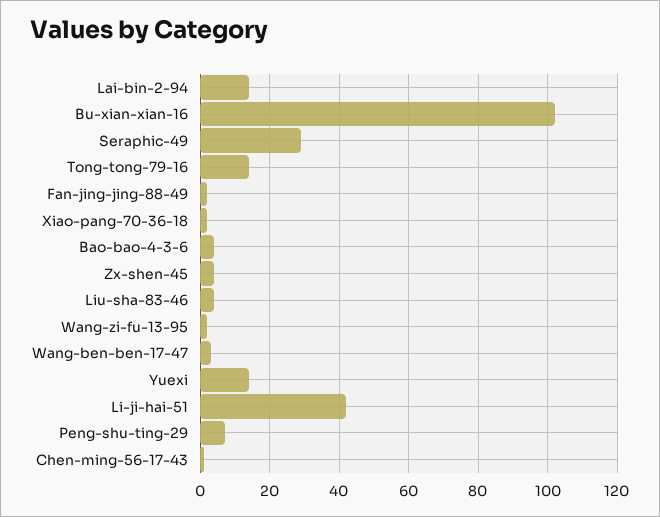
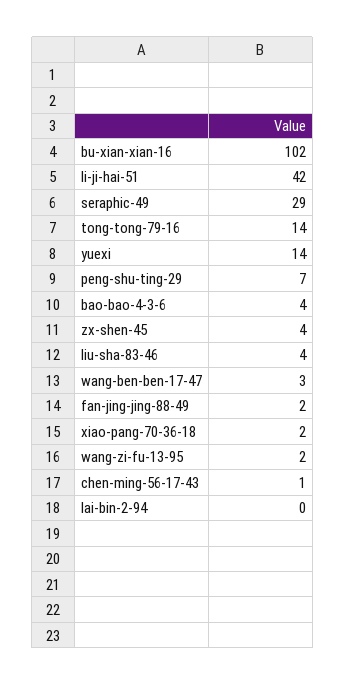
Lai-bin-2-94: 15 -> 0

